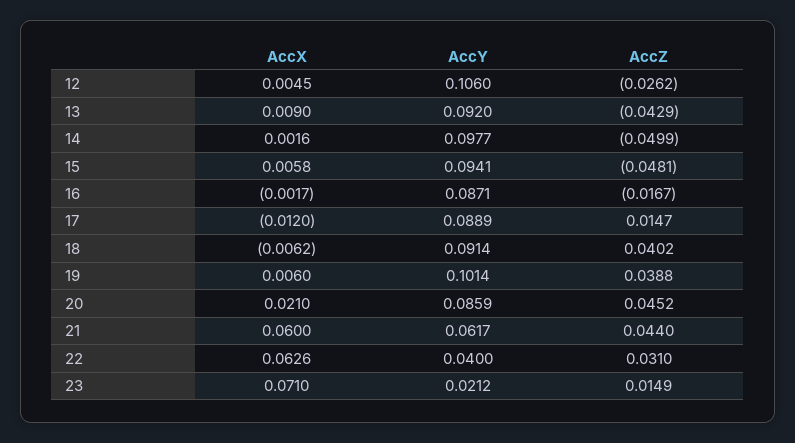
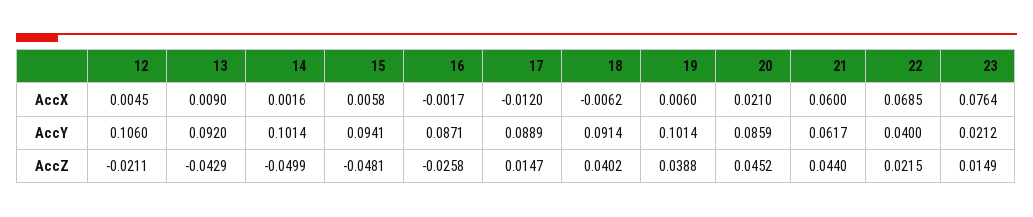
AccZ, 12: -0.0262 -> -0.0211
AccY, 14: 0.0977 -> 0.1014
AccZ, 16: -0.0167 -> -0.0258
AccX, 22: 0.0626 -> 0.0685
AccZ, 22: 0.031 -> 0.0215
AccX, 23: 0.071 -> 0.0764

